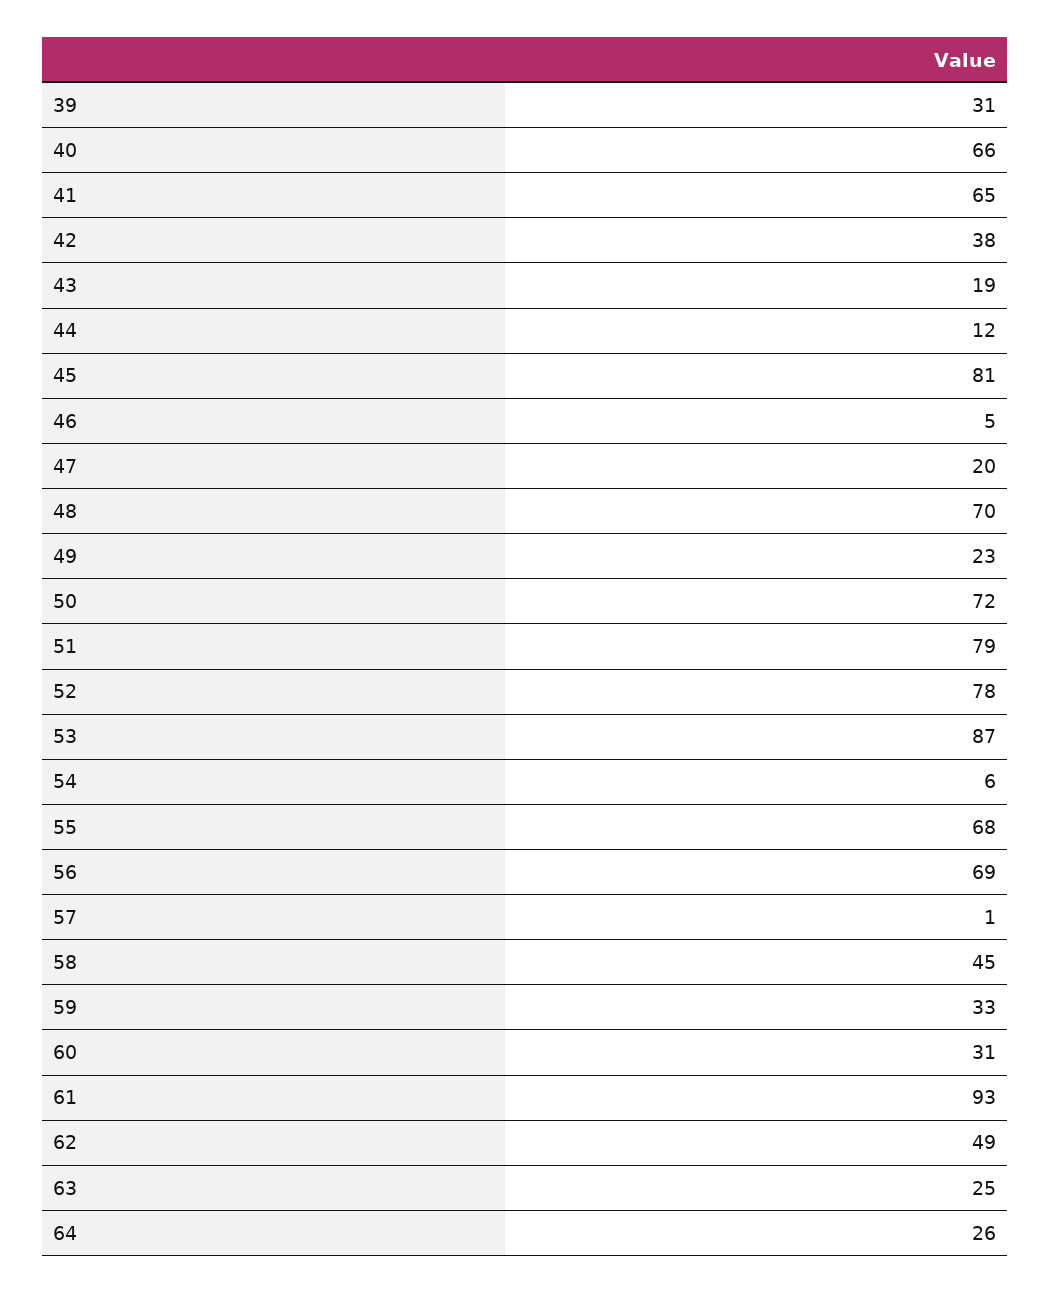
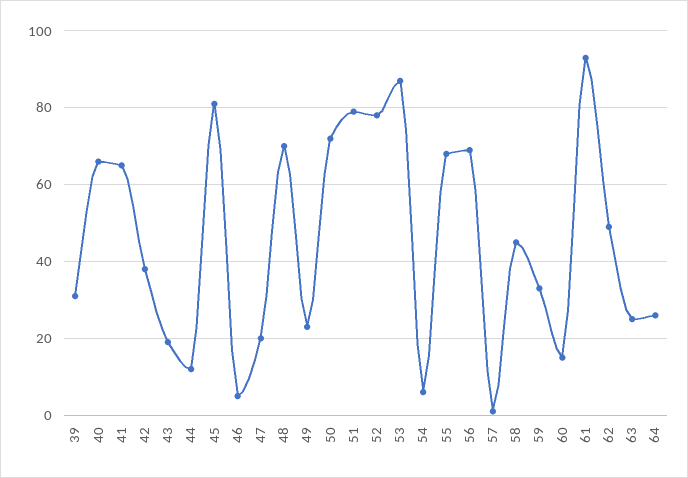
60: 31 -> 15

